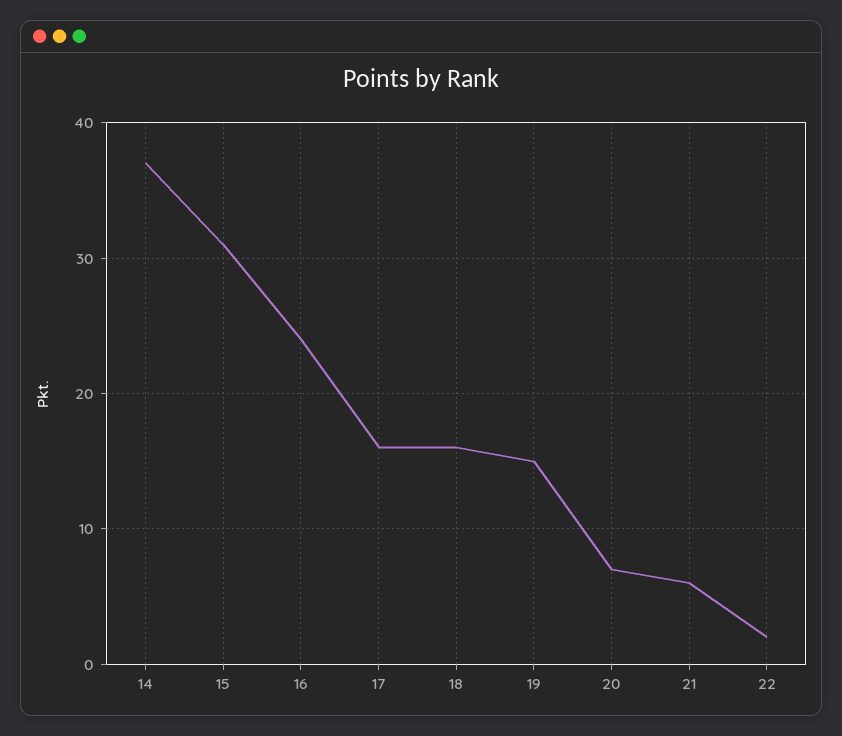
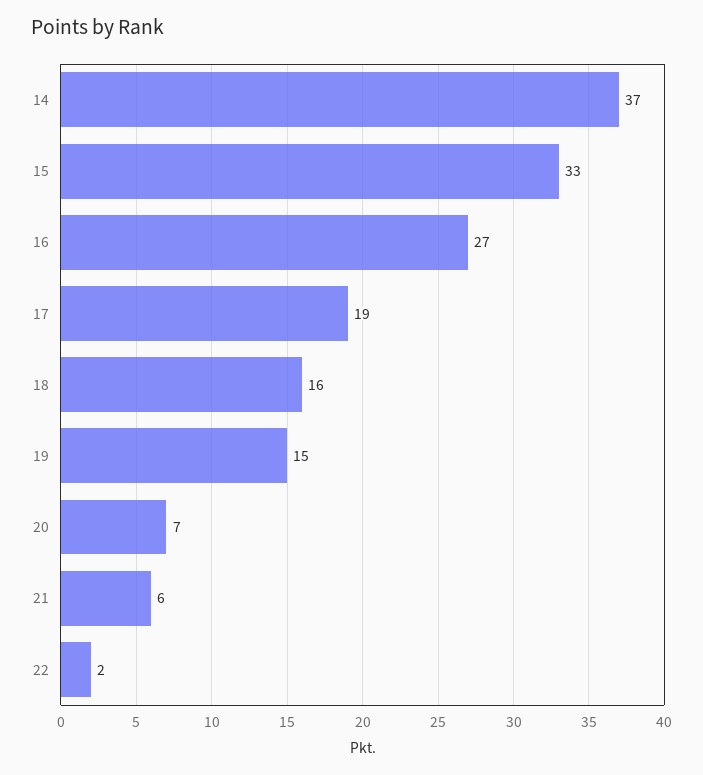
15: 31 -> 33
16: 24 -> 27
17: 16 -> 19

